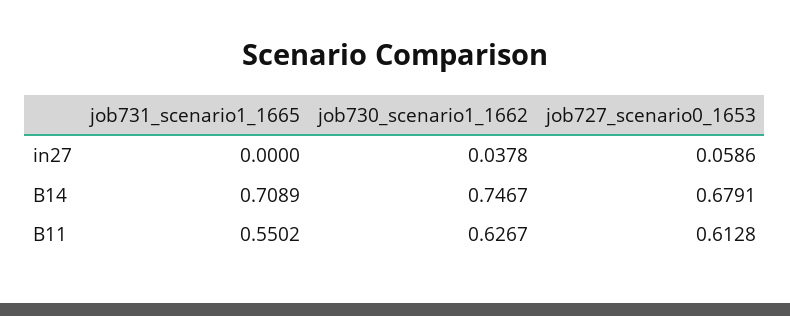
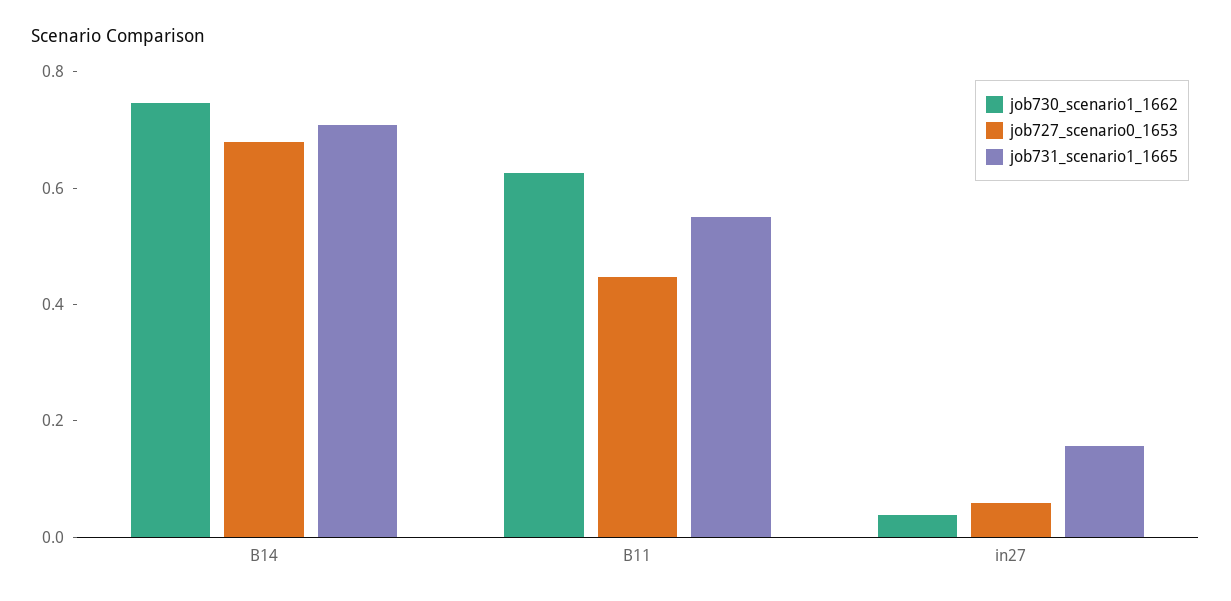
job731_scenario1_1665, in27: 0 -> 0.15
job727_scenario0_1653, B11: 0.6128 -> 0.45

